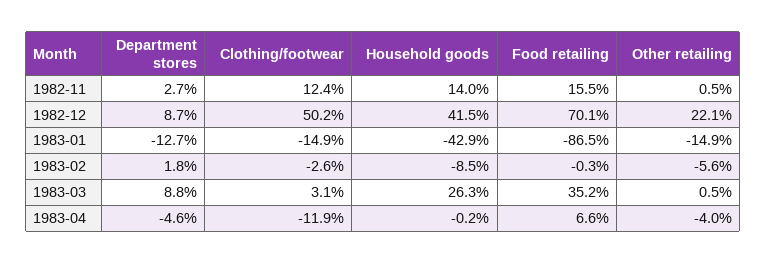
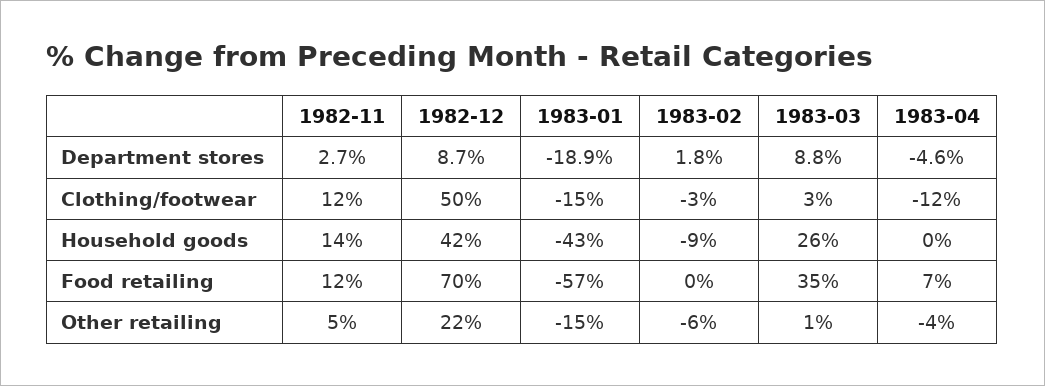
Food retailing, 1982-11: 15.5 -> 12
Other retailing, 1982-11: 0.5 -> 5
Department stores, 1983-01: -12.7 -> -18.9
Food retailing, 1983-01: -86.5 -> -57

